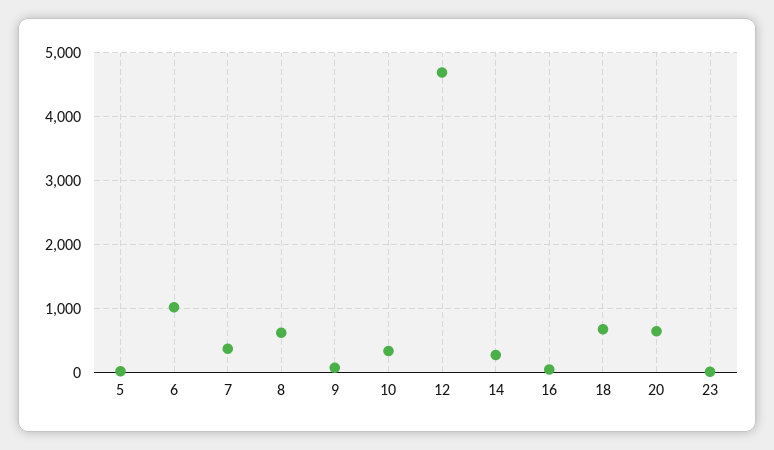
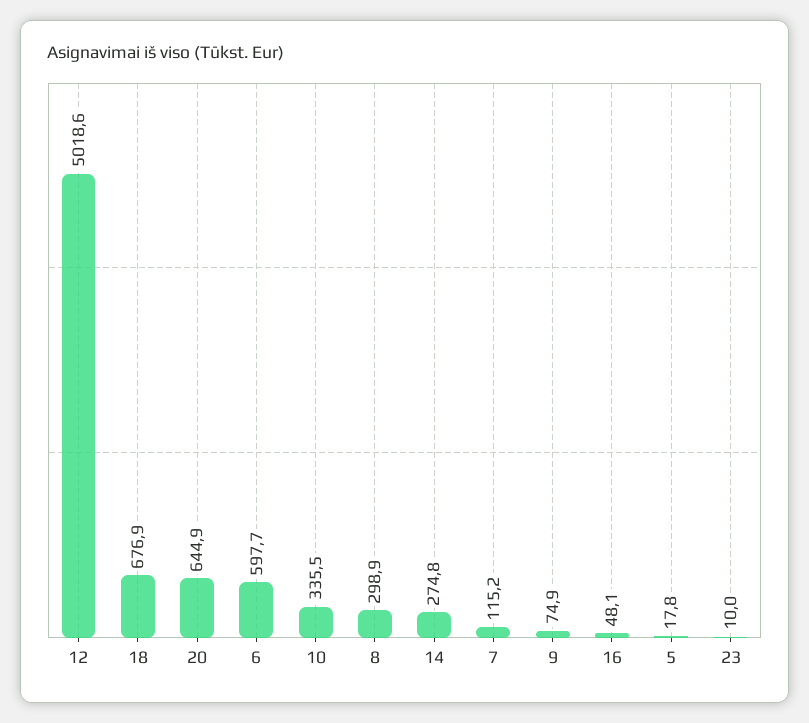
6: 1000 -> 597.7
7: 400 -> 115.2
8: 600 -> 298.9
12: 4700 -> 5018.6

